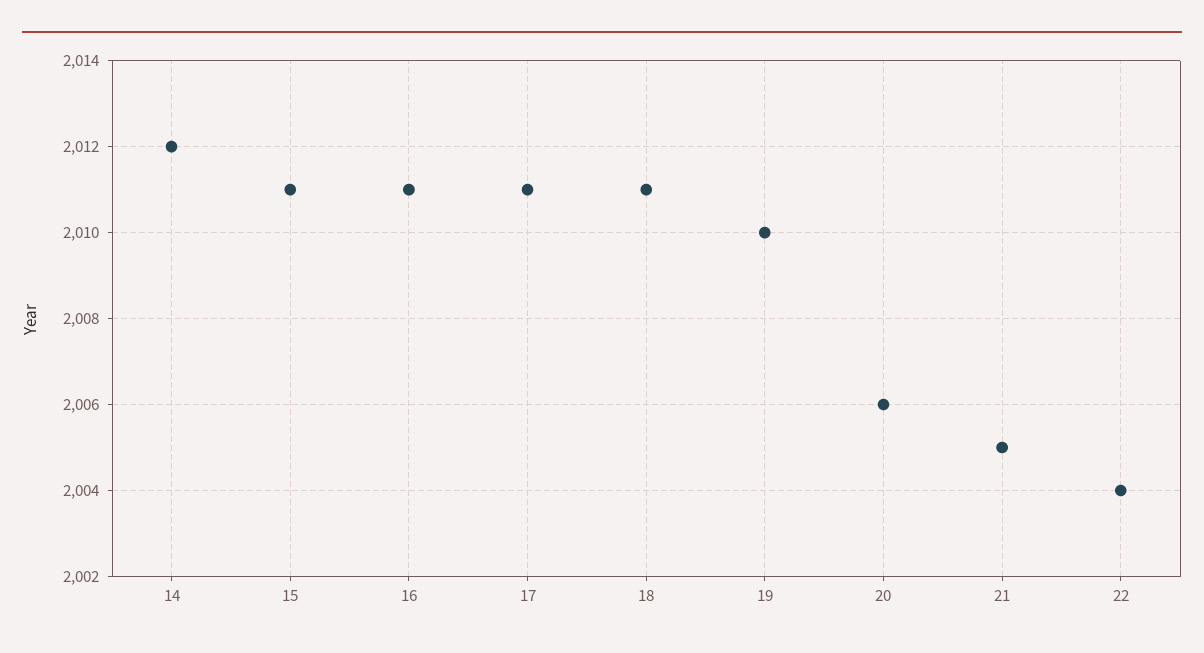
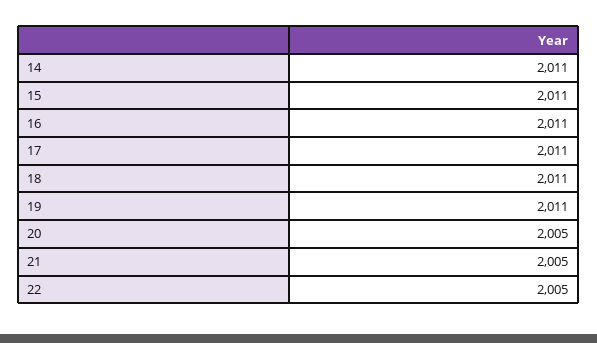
14: 2012 -> 2011
19: 2010 -> 2011
20: 2006 -> 2005
22: 2004 -> 2005

